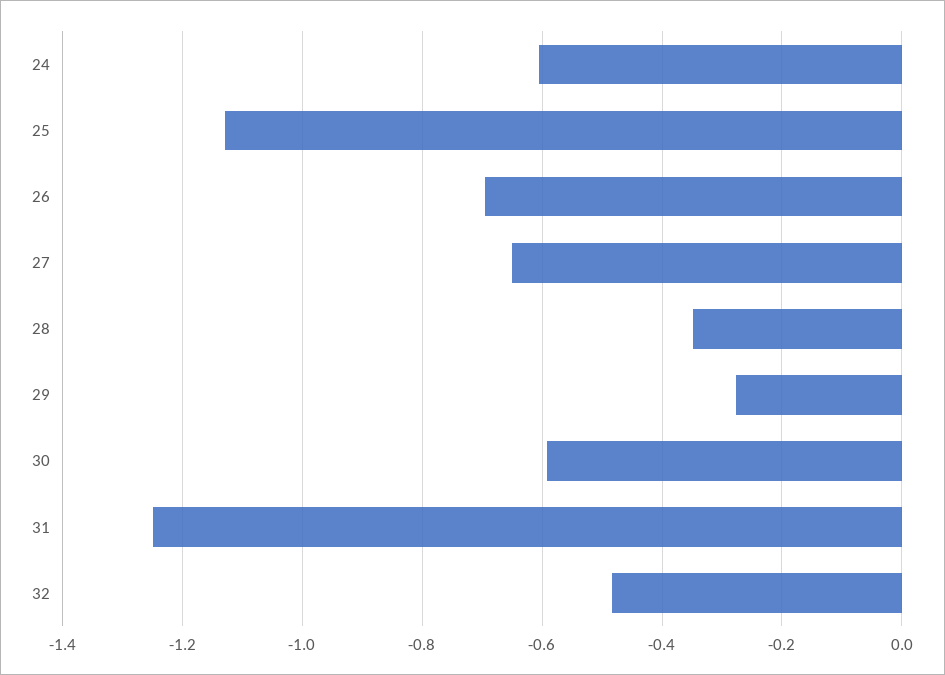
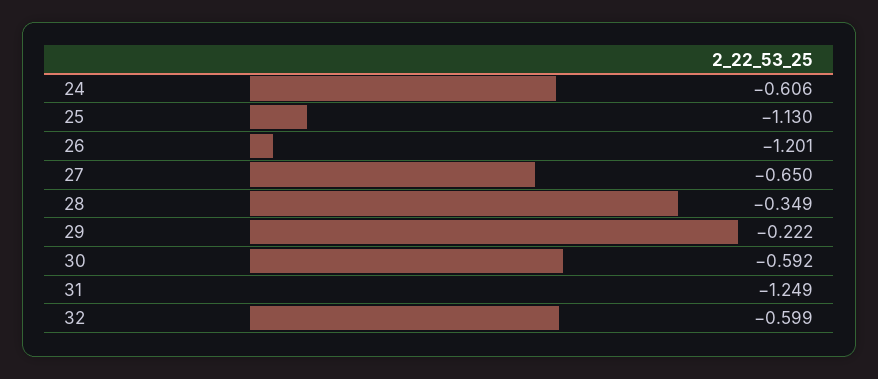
26: -0.7 -> -1.201
29: -0.28 -> -0.222
32: -0.48 -> -0.599

